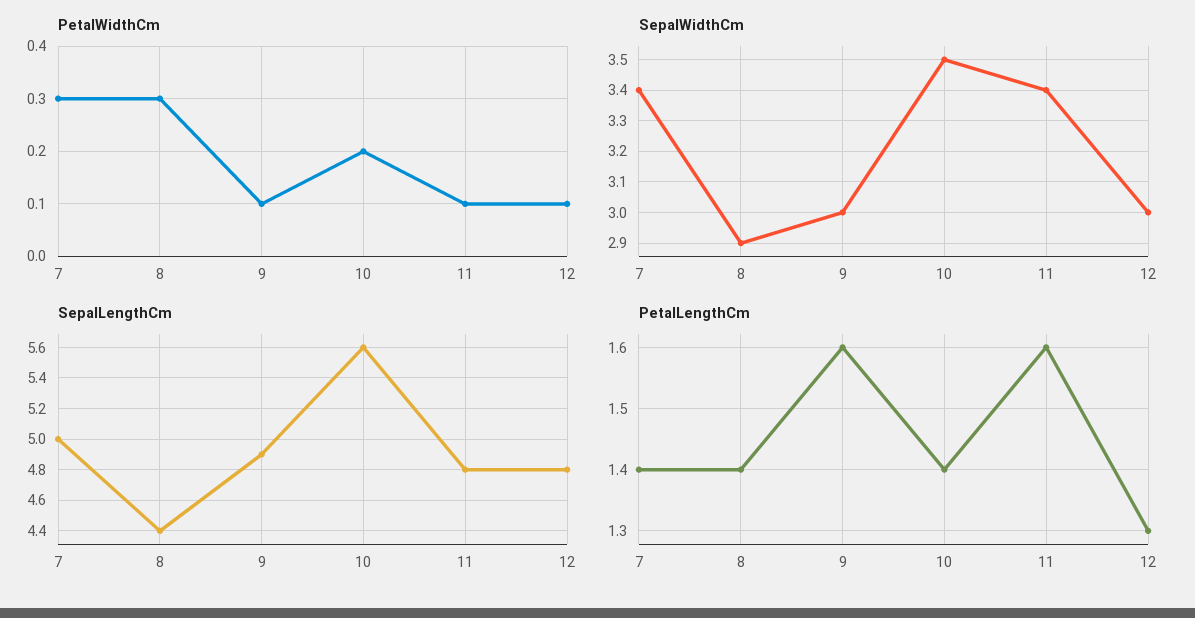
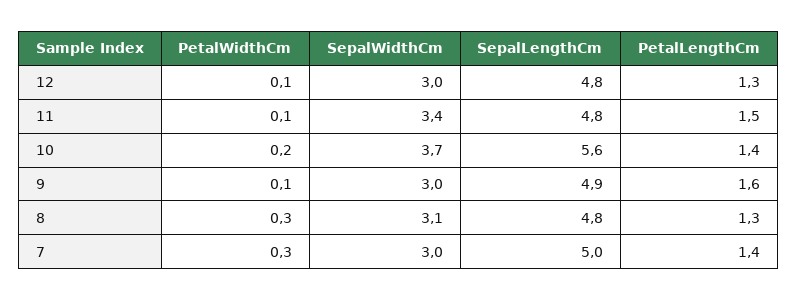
SepalWidthCm, 7: 3.4 -> 3
SepalWidthCm, 8: 2.9 -> 3.1
SepalWidthCm, 10: 3.5 -> 3.7
SepalLengthCm, 8: 4.4 -> 4.8
PetalLengthCm, 8: 1.4 -> 1.3
PetalLengthCm, 11: 1.6 -> 1.5

